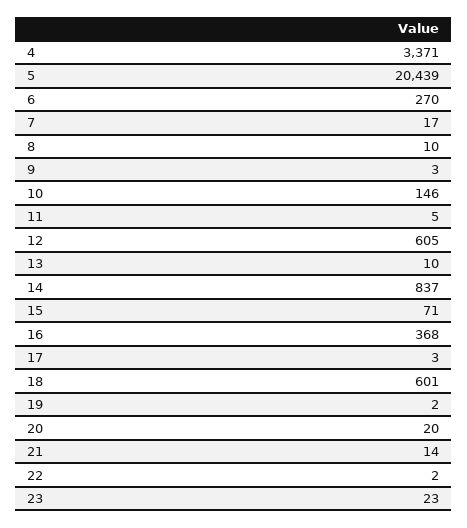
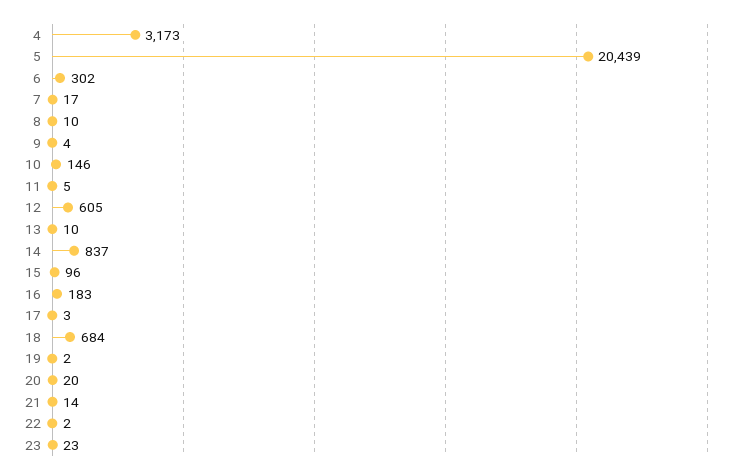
4: 3371 -> 3173
6: 270 -> 302
9: 3 -> 4
15: 71 -> 96
16: 368 -> 183
18: 601 -> 684

